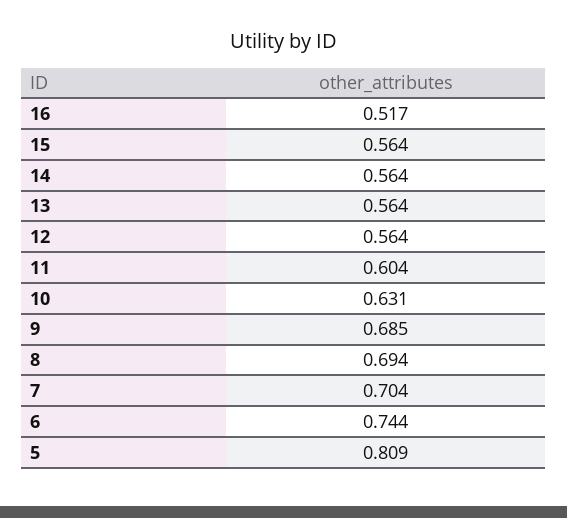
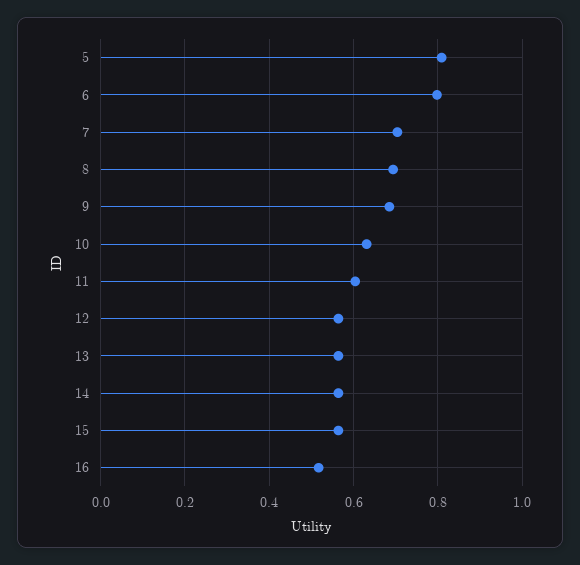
6: 0.744 -> 0.8

